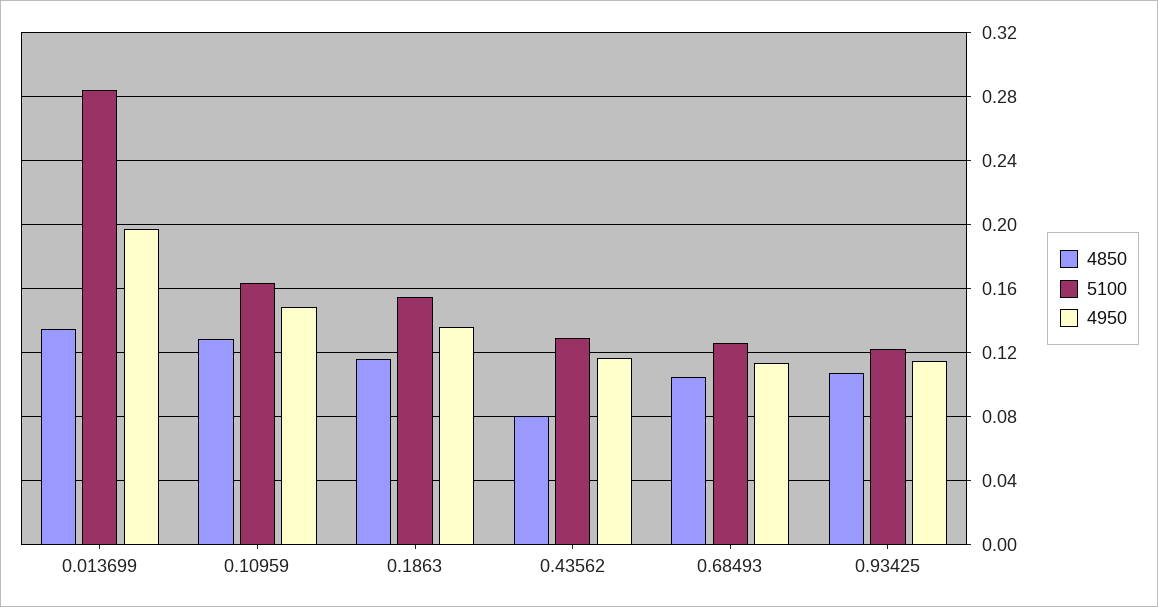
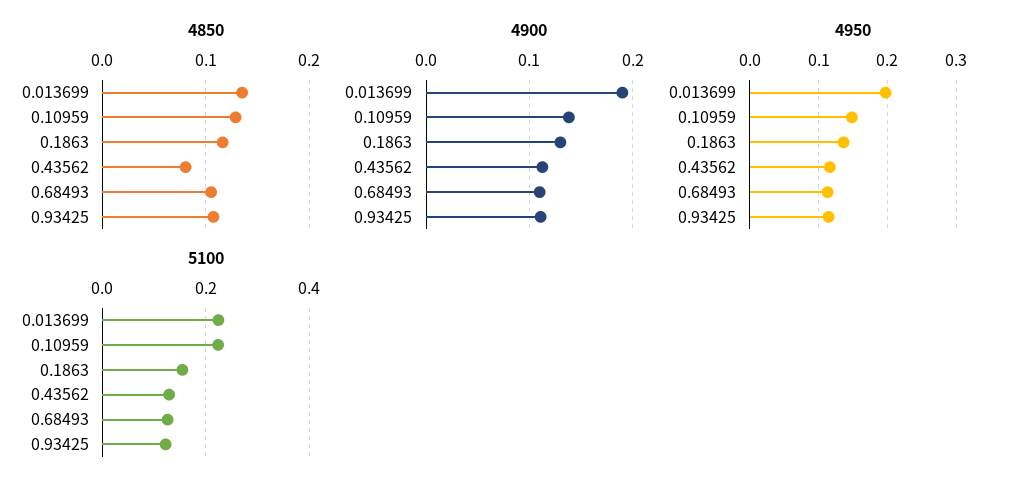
5100, 0.013699: 0.285 -> 0.22
5100, 0.10959: 0.165 -> 0.22
4900, 0.013699: none -> 0.19
4900, 0.10959: none -> 0.14
4900, 0.1863: none -> 0.13
4900, 0.43562: none -> 0.11
4900, 0.68493: none -> 0.11
4900, 0.93425: none -> 0.11

